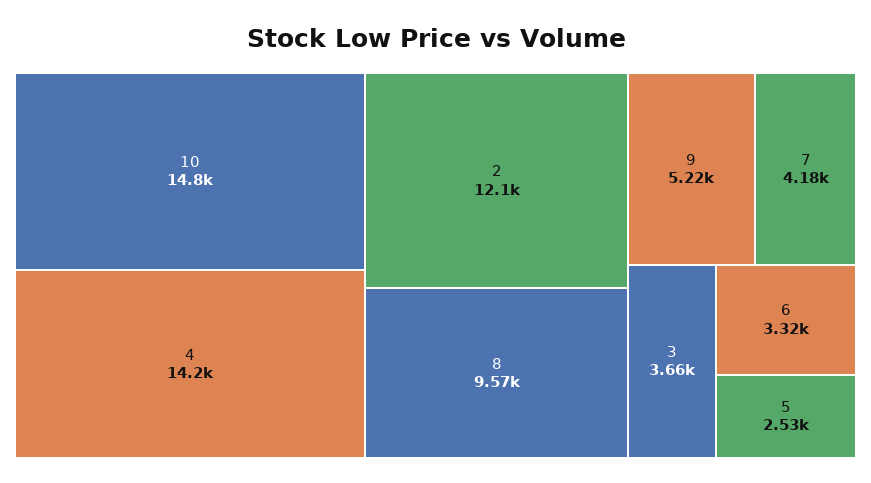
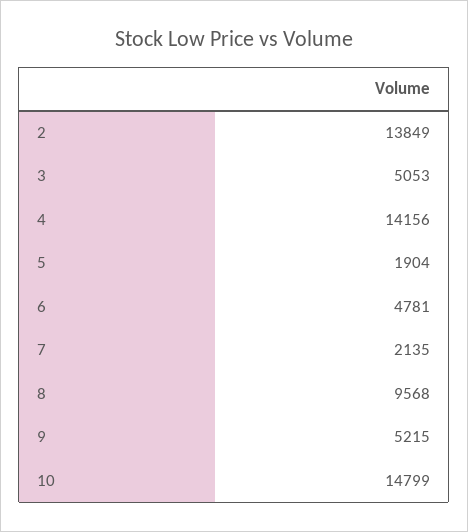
2: 12100 -> 13849
7: 4180 -> 2135
3: 3660 -> 5053
6: 3320 -> 4781
5: 2530 -> 1904

